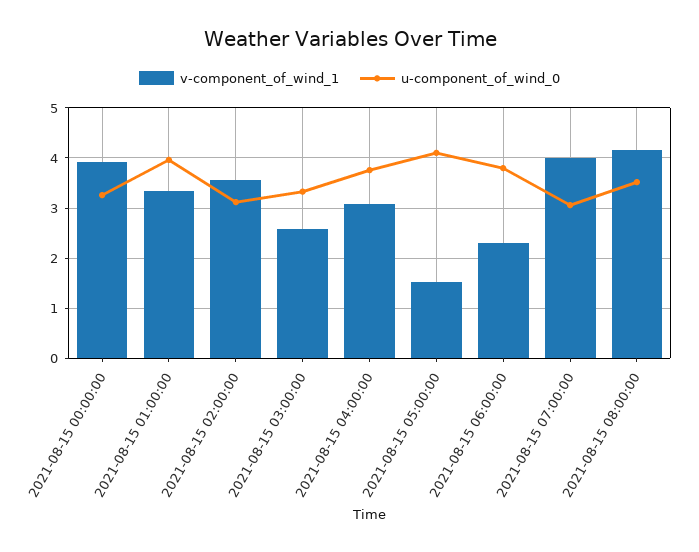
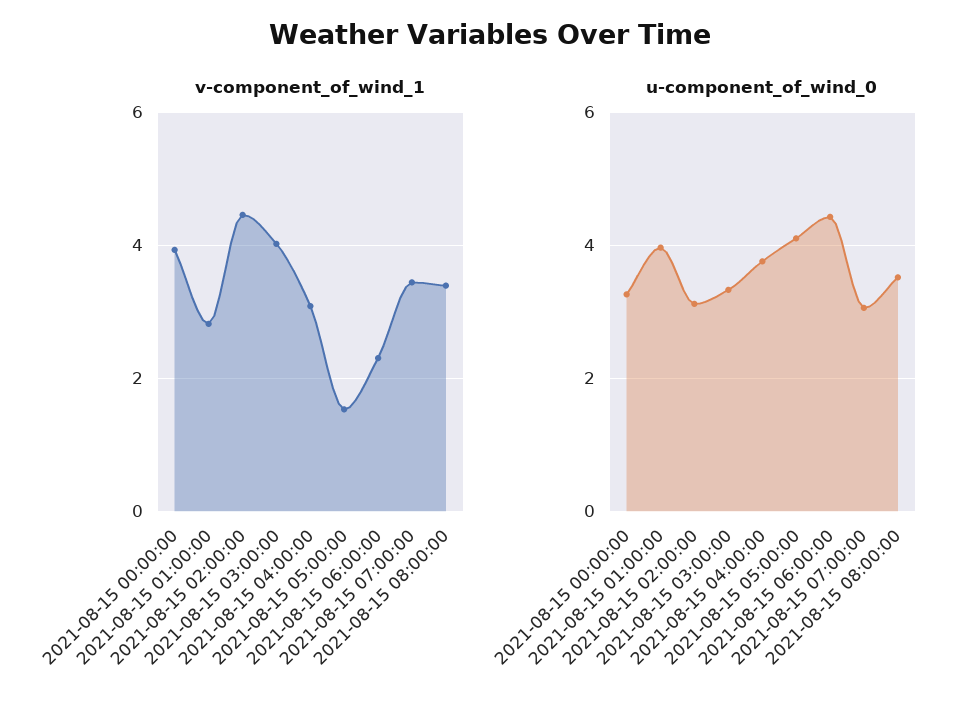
v-component_of_wind_1, 2021-08-15 01:00:00: 3.4 -> 2.8
v-component_of_wind_1, 2021-08-15 02:00:00: 3.6 -> 4.4
v-component_of_wind_1, 2021-08-15 03:00:00: 2.6 -> 4
u-component_of_wind_0, 2021-08-15 06:00:00: 3.8 -> 4.4
v-component_of_wind_1, 2021-08-15 07:00:00: 4 -> 3.4
v-component_of_wind_1, 2021-08-15 08:00:00: 4.2 -> 3.4

